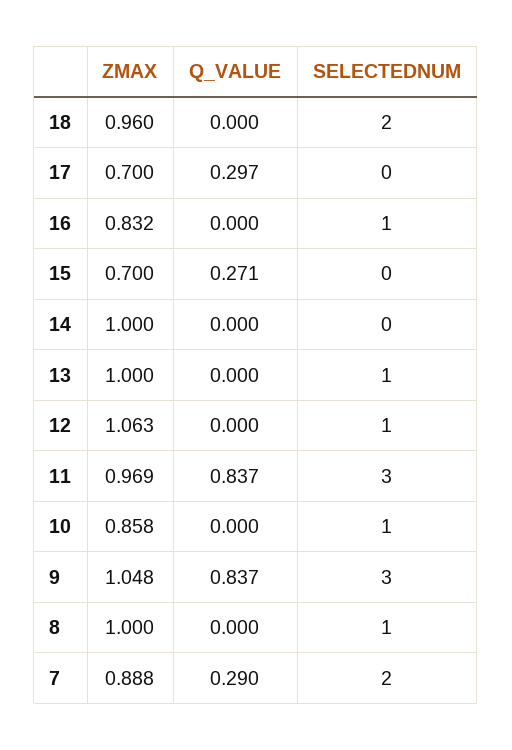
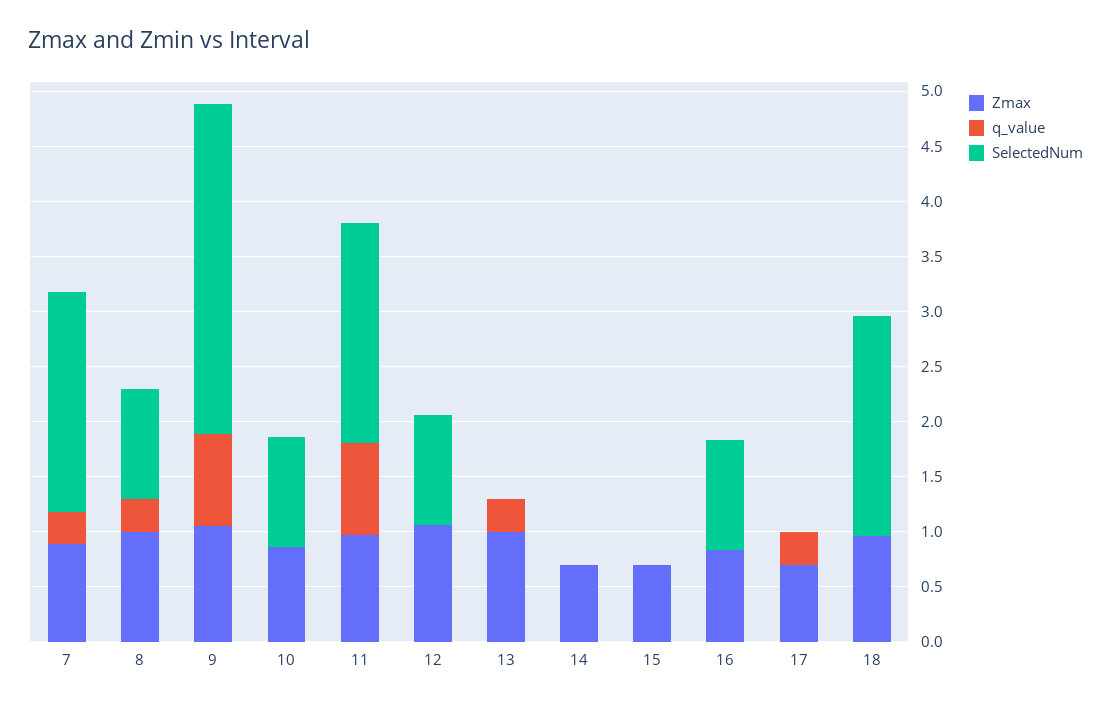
Q_VALUE, 15: 0.271 -> 0
ZMAX, 14: 1 -> 0.7
Q_VALUE, 13: 0 -> 0.3
SELECTEDNUM, 13: 1 -> 0
SELECTEDNUM, 11: 3 -> 2
Q_VALUE, 8: 0 -> 0.3

